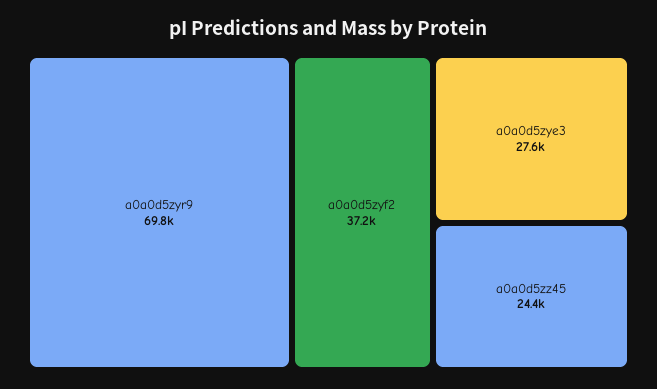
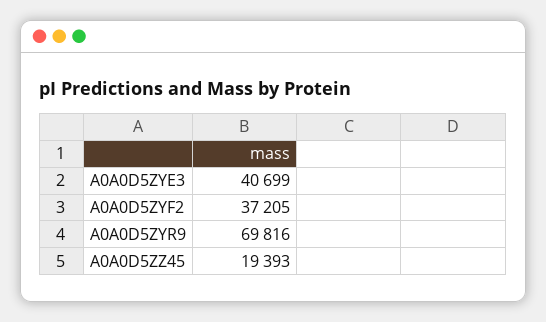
a0a0d5zye3: 27600 -> 40699
a0a0d5zz45: 24400 -> 19393

